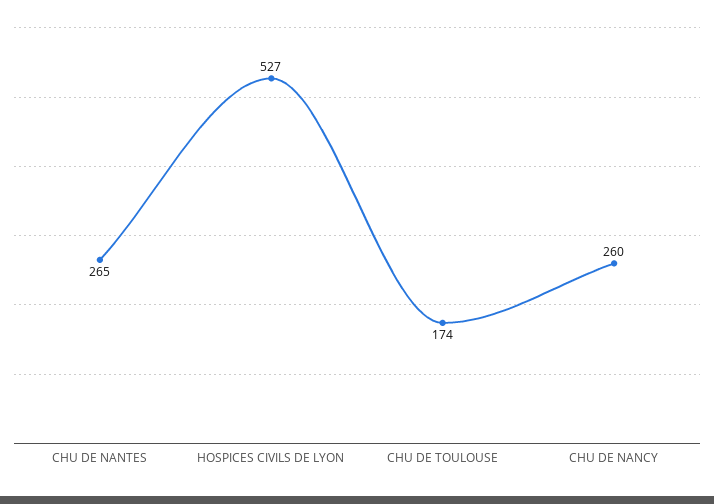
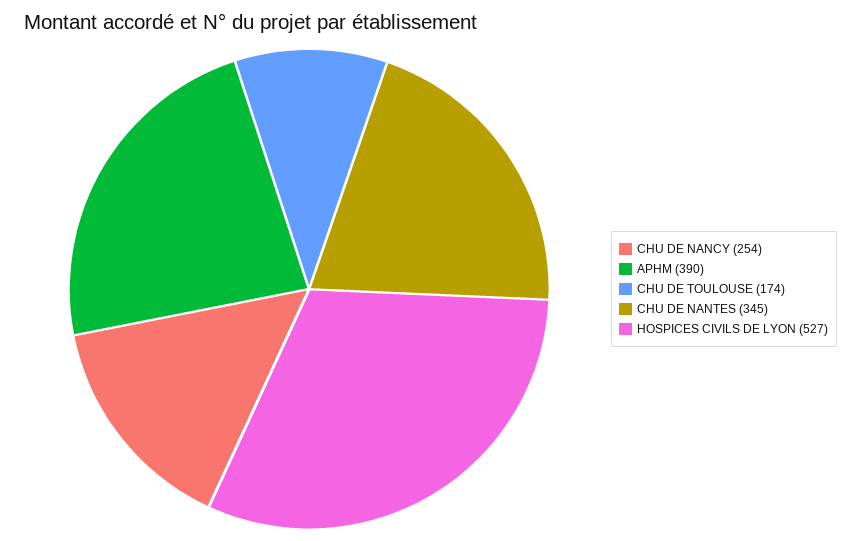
CHU DE NANTES: 265 -> 345
CHU DE NANCY: 260 -> 254
APHM: none -> 390

